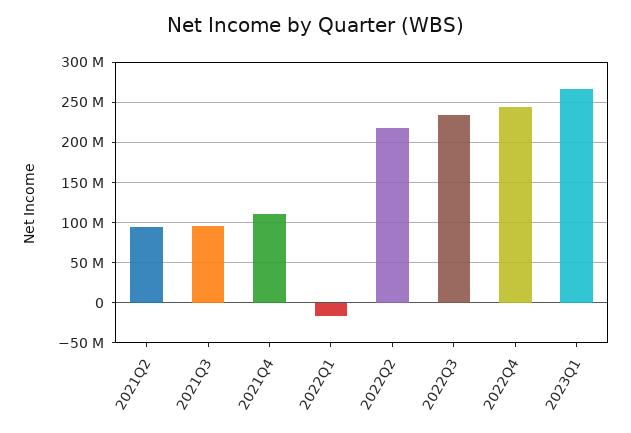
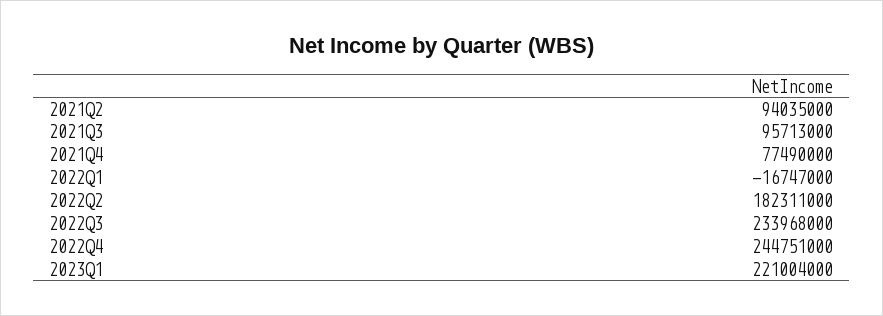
2021Q4: 110000000 -> 77490000
2022Q2: 220000000 -> 182311000
2023Q1: 270000000 -> 221004000

